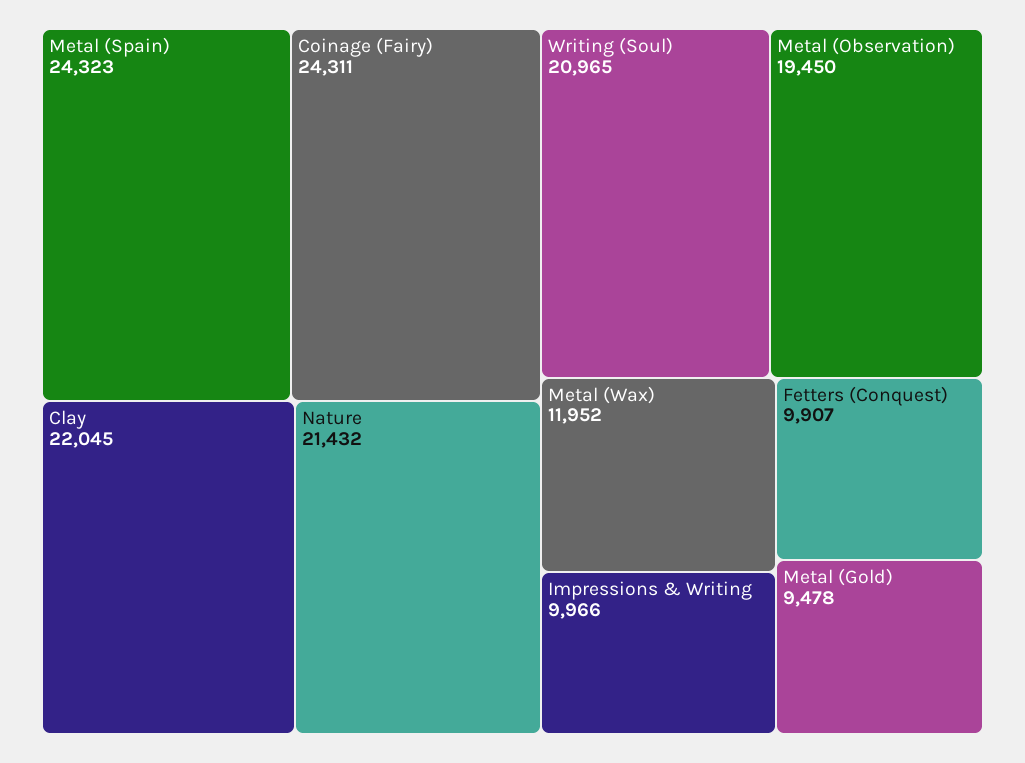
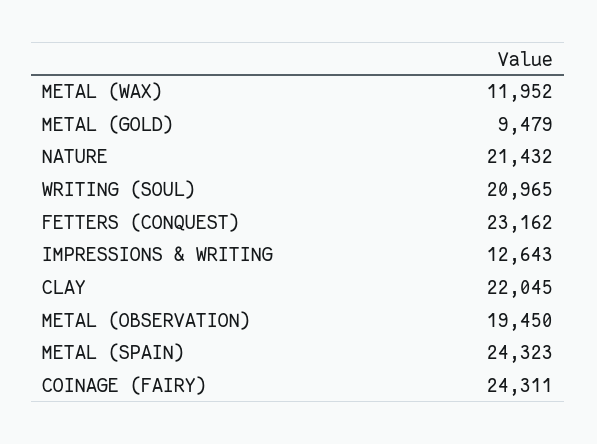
Impressions & Writing: 9966 -> 12643
Fetters (Conquest): 9907 -> 23162
Metal (Gold): 9478 -> 9479

